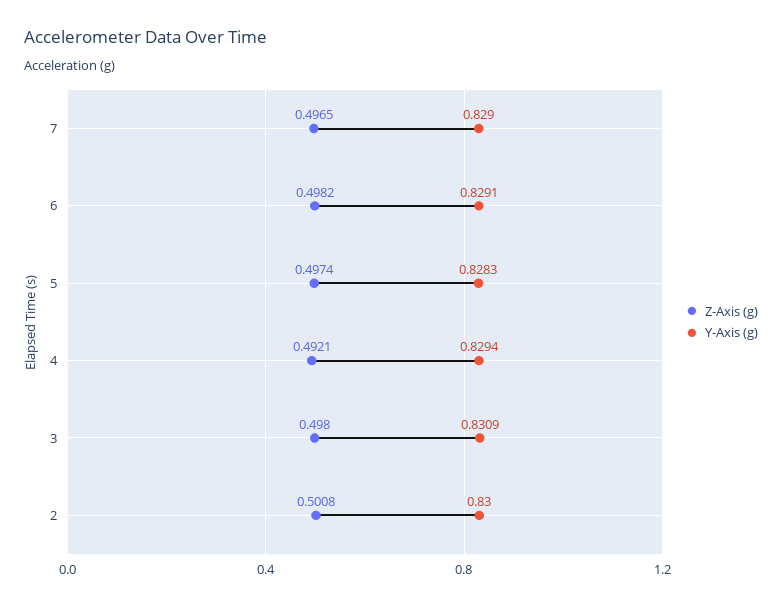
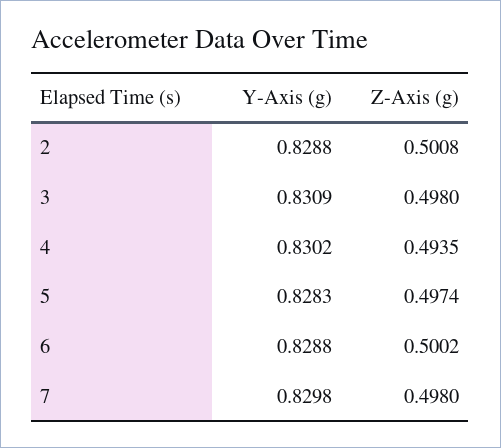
Z-Axis (g), 7: 0.4965 -> 0.498
Y-Axis (g), 7: 0.829 -> 0.8298
Z-Axis (g), 6: 0.4982 -> 0.5002
Y-Axis (g), 6: 0.8291 -> 0.8288
Z-Axis (g), 4: 0.4921 -> 0.4935
Y-Axis (g), 4: 0.8294 -> 0.8302
Y-Axis (g), 2: 0.83 -> 0.8288

